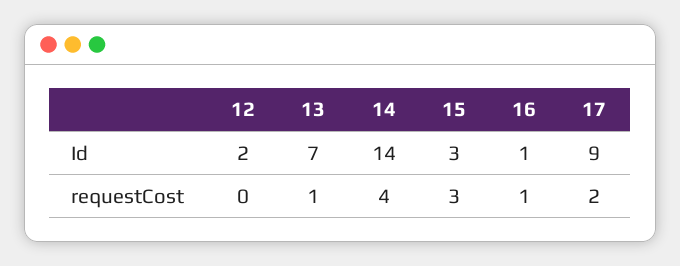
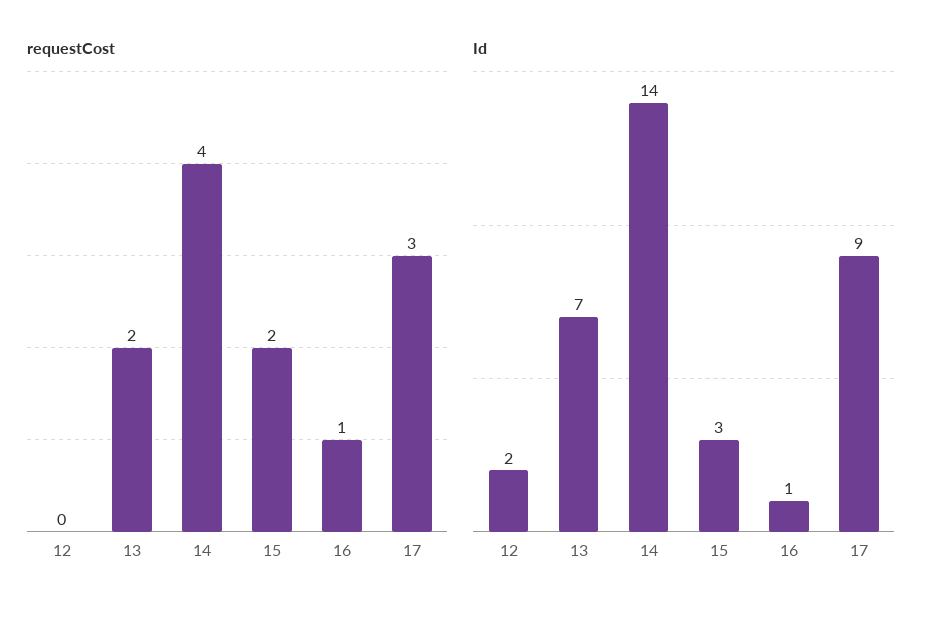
requestCost, 13: 1 -> 2
requestCost, 15: 3 -> 2
requestCost, 17: 2 -> 3

